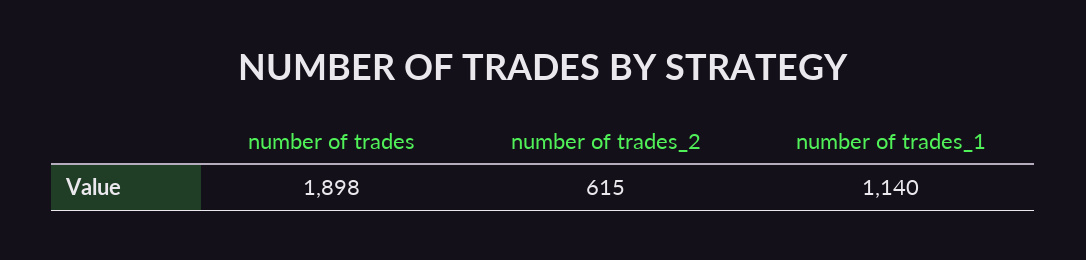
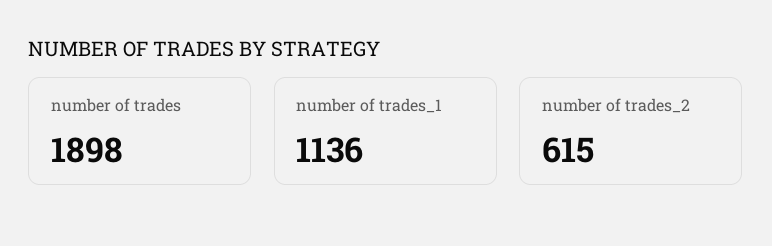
number of trades_1: 1140 -> 1136

